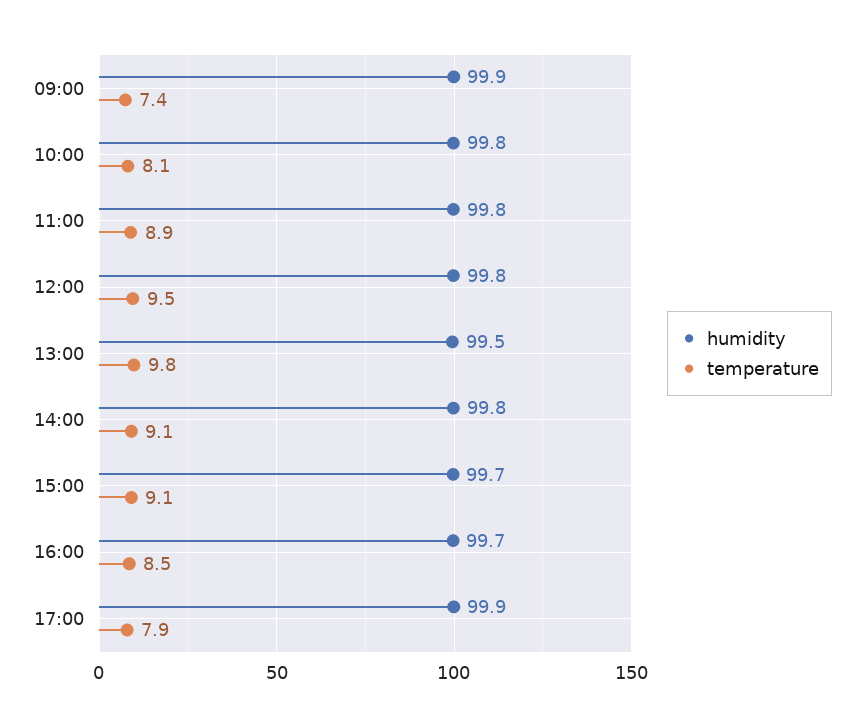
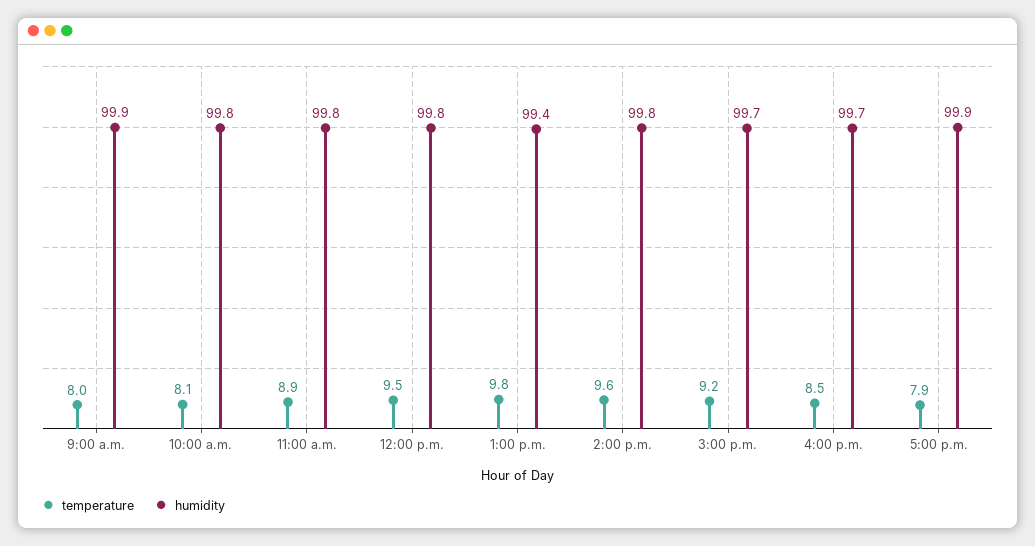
temperature, 09:00: 7.4 -> 8
humidity, 13:00: 99.5 -> 99.4
temperature, 14:00: 9.1 -> 9.6
temperature, 15:00: 9.1 -> 9.2

